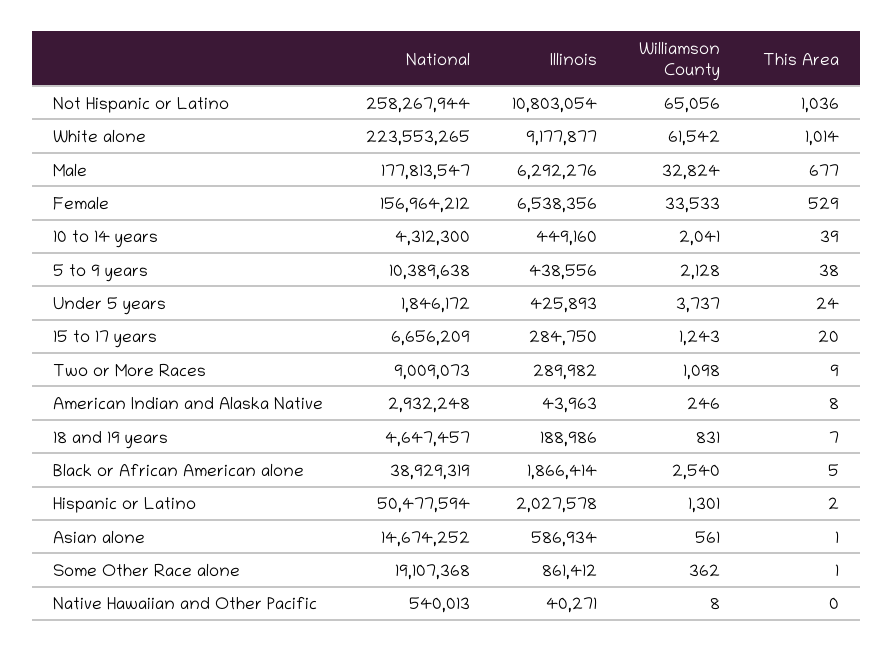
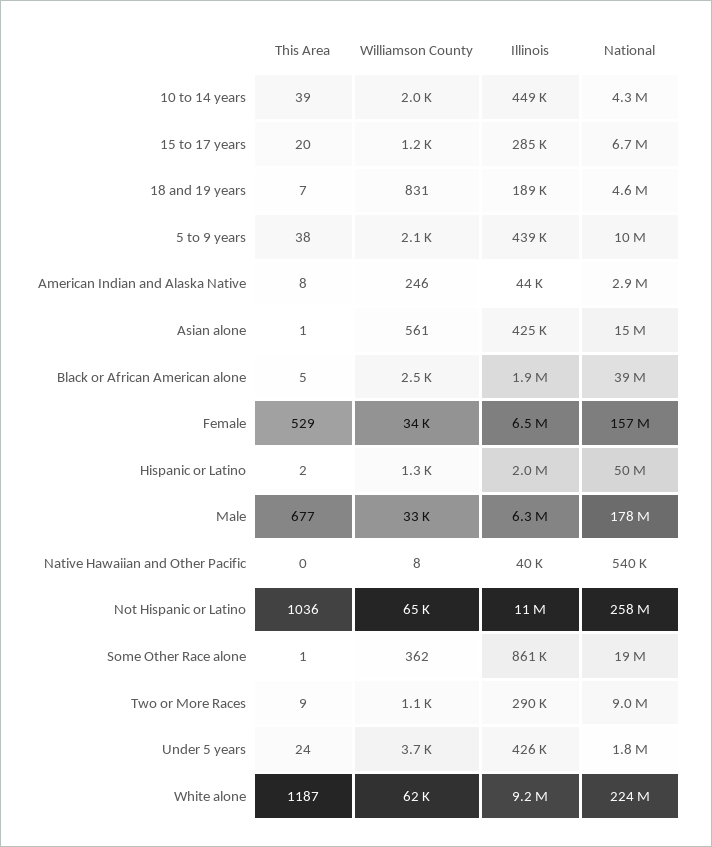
This Area, White alone: 1014 -> 1187
Illinois, Asian alone: 586934 -> 425000

